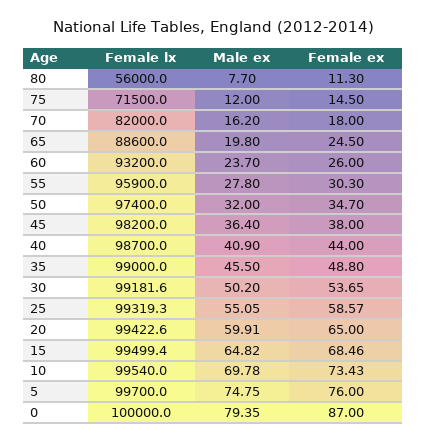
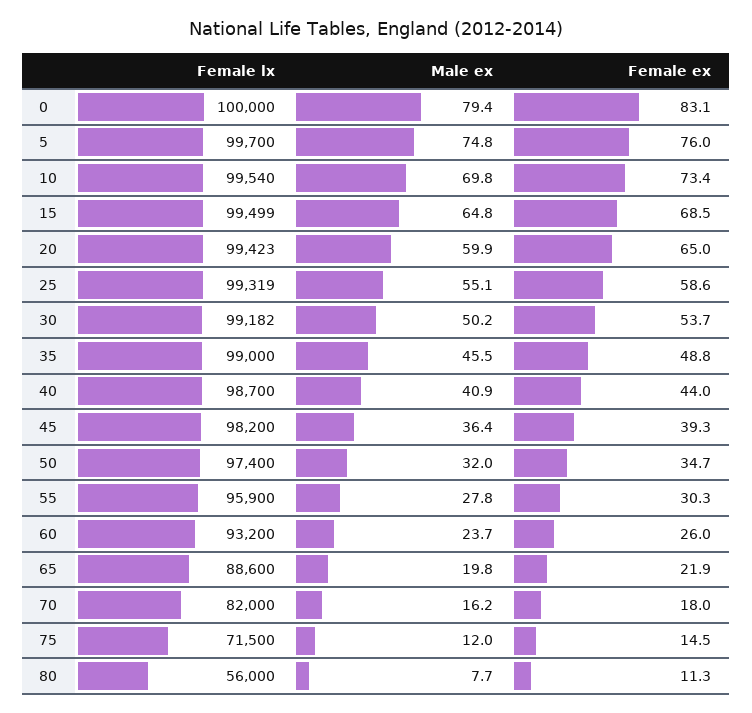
Female ex, 65: 24.5 -> 21.9
Female ex, 45: 38 -> 39.3
Female ex, 0: 87 -> 83.1

